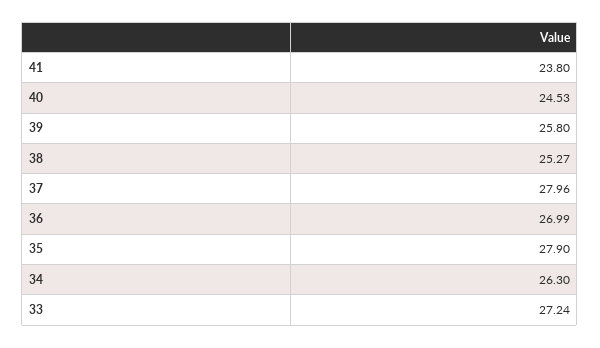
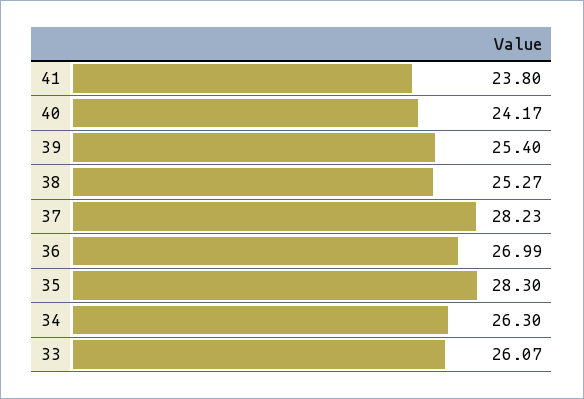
40: 24.53 -> 24.17
39: 25.8 -> 25.4
37: 27.96 -> 28.23
35: 27.9 -> 28.3
33: 27.24 -> 26.07

